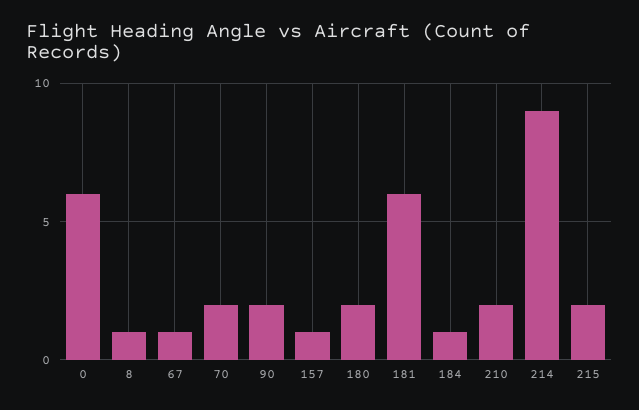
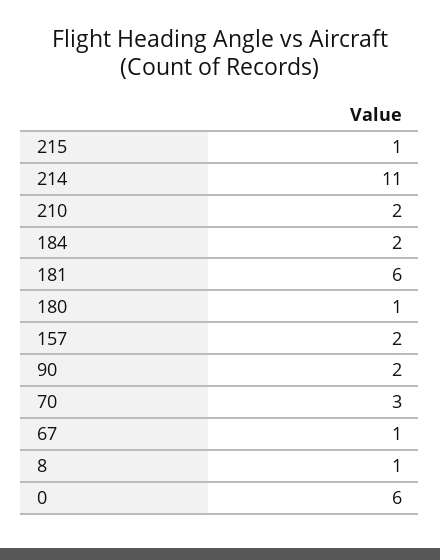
70: 2 -> 3
157: 1 -> 2
180: 2 -> 1
184: 1 -> 2
214: 9 -> 11
215: 2 -> 1

